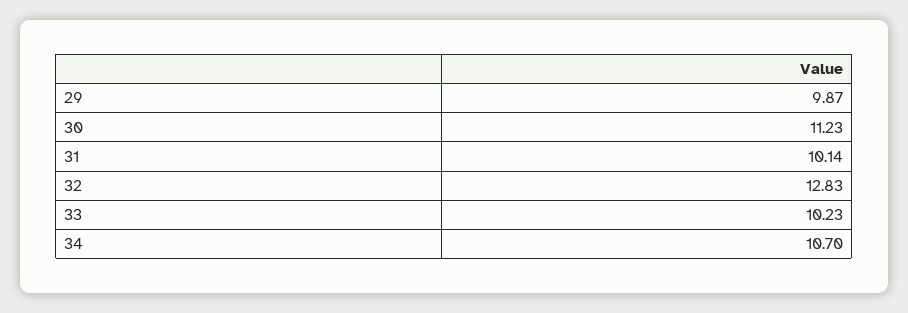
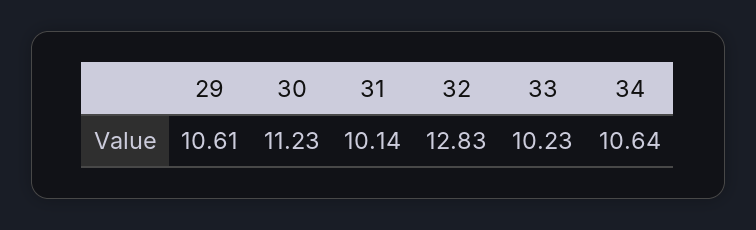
29: 9.87 -> 10.61
34: 10.7 -> 10.64

